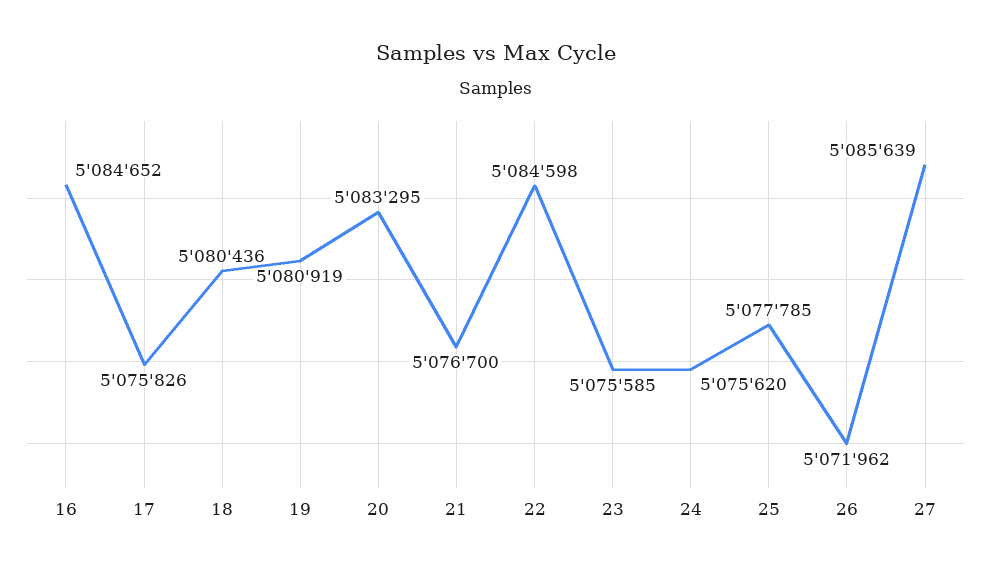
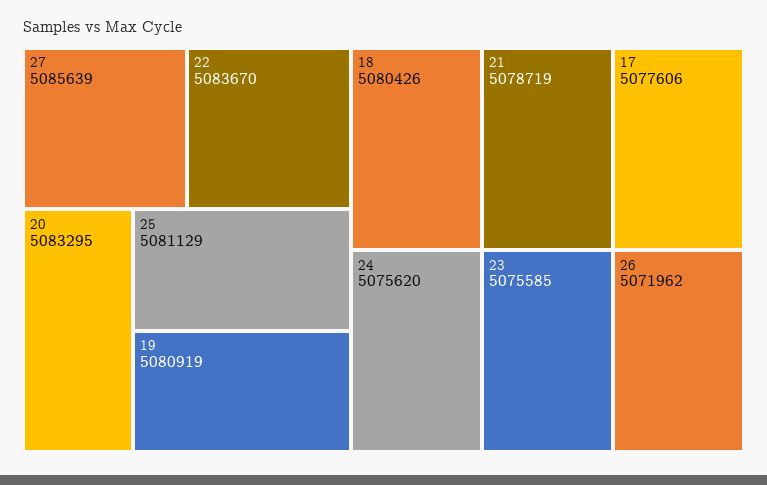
16: 5084652 -> none
17: 5075826 -> 5077606
18: 5080436 -> 5080426
21: 5076700 -> 5078719
22: 5084598 -> 5083670
25: 5077785 -> 5081129

